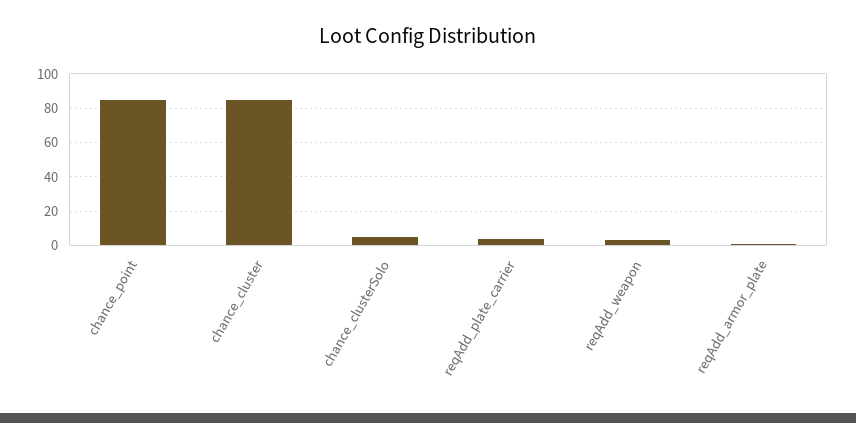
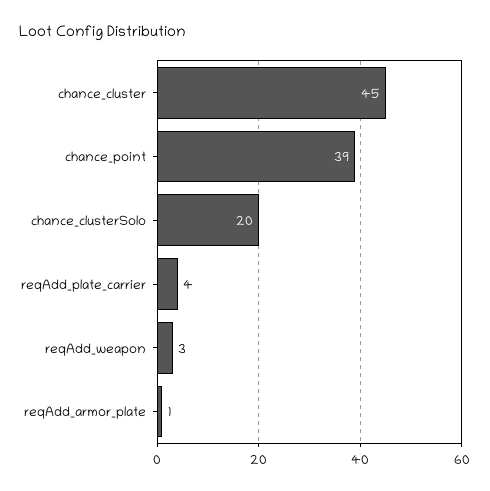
chance_point: 85 -> 39
chance_cluster: 85 -> 45
chance_clusterSolo: 5 -> 20

